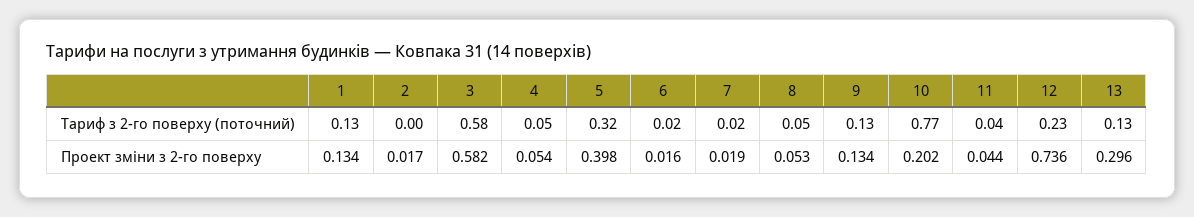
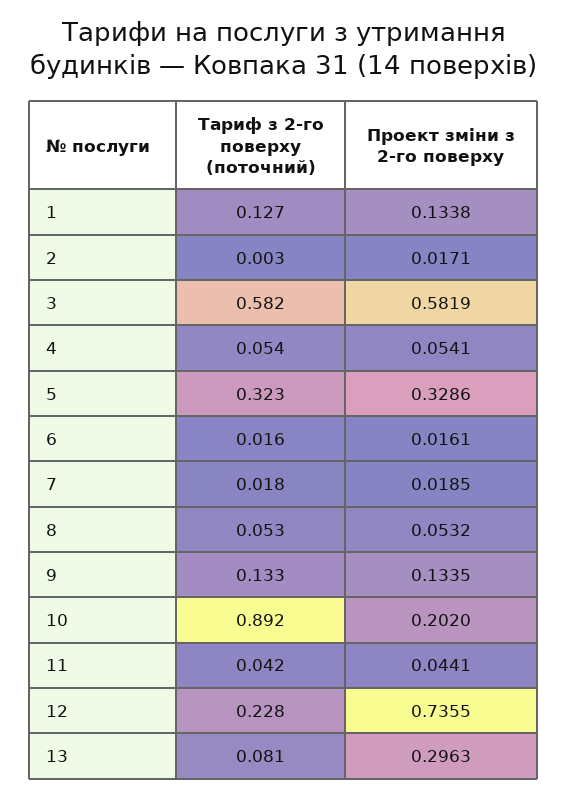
10, Тариф з 2-го поверху (поточний): 0.77 -> 0.892
13, Тариф з 2-го поверху (поточний): 0.13 -> 0.081
5, Проект зміни з 2-го поверху: 0.398 -> 0.3286

